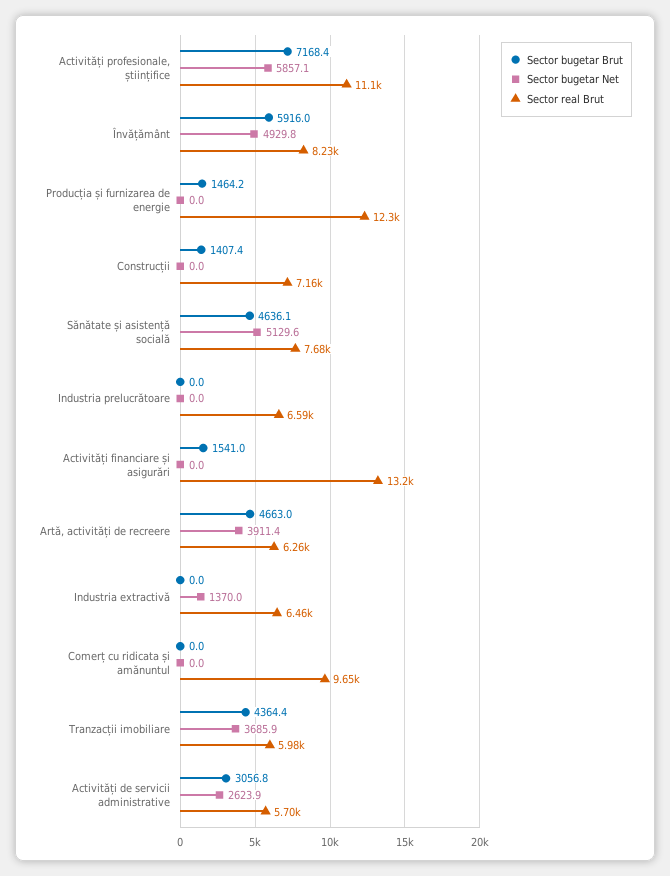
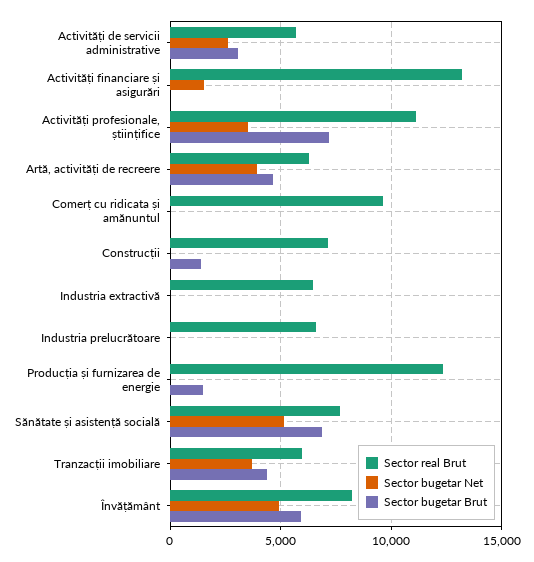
Sector bugetar Net, Activități profesionale, științifice: 5857.1 -> 3500
Sector bugetar Brut, Sănătate și asistență socială: 4636.1 -> 7000
Sector bugetar Brut, Activități financiare și asigurări: 1541 -> 0
Sector bugetar Net, Activități financiare și asigurări: 0 -> 1500
Sector bugetar Net, Industria extractivă: 1370 -> 0

